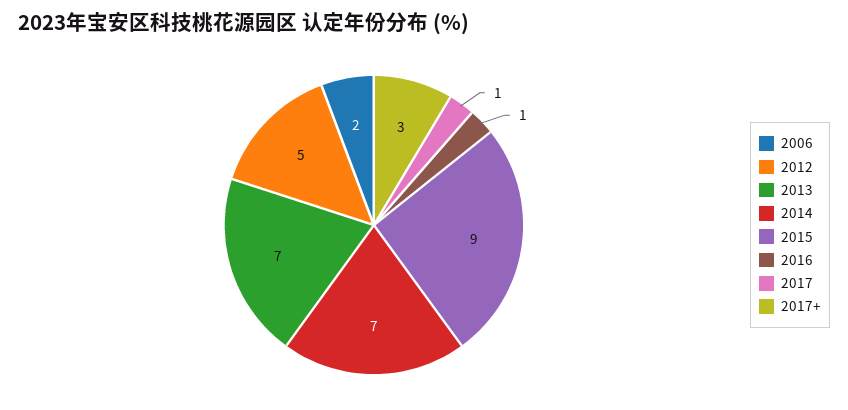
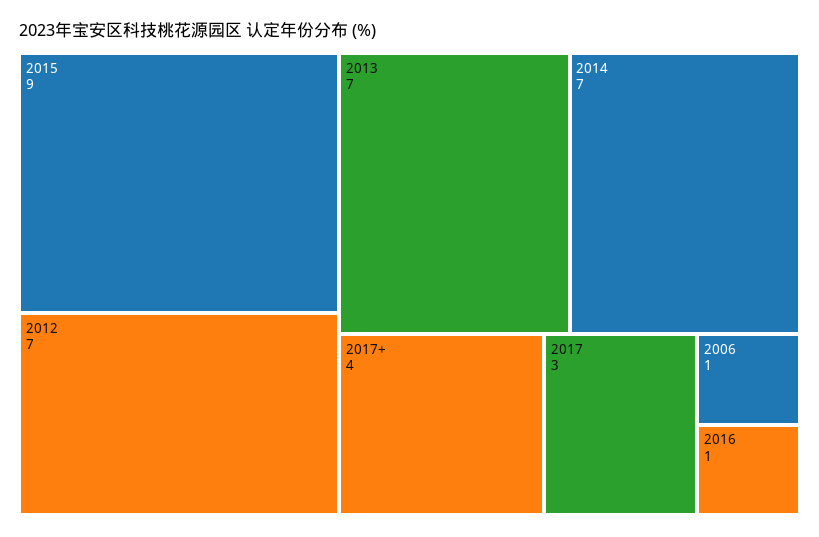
2006: 2 -> 1
2012: 5 -> 7
2017: 1 -> 3
2017+: 3 -> 4

